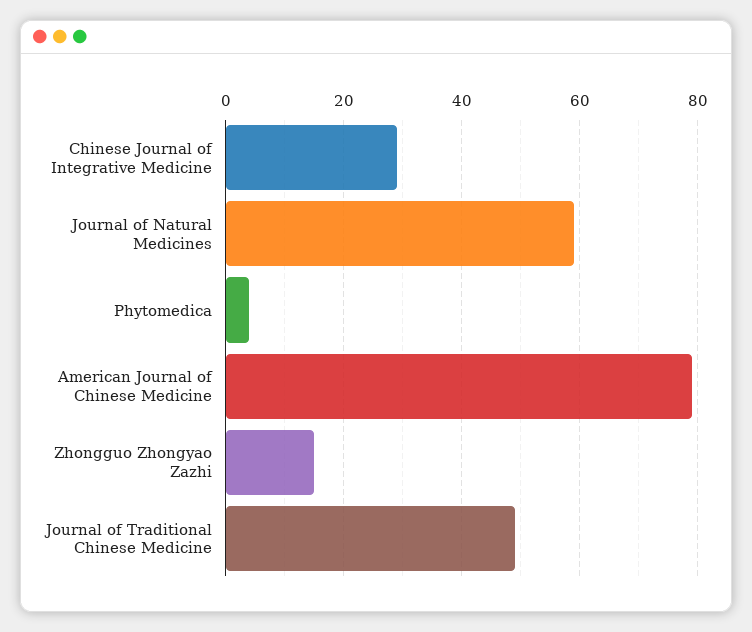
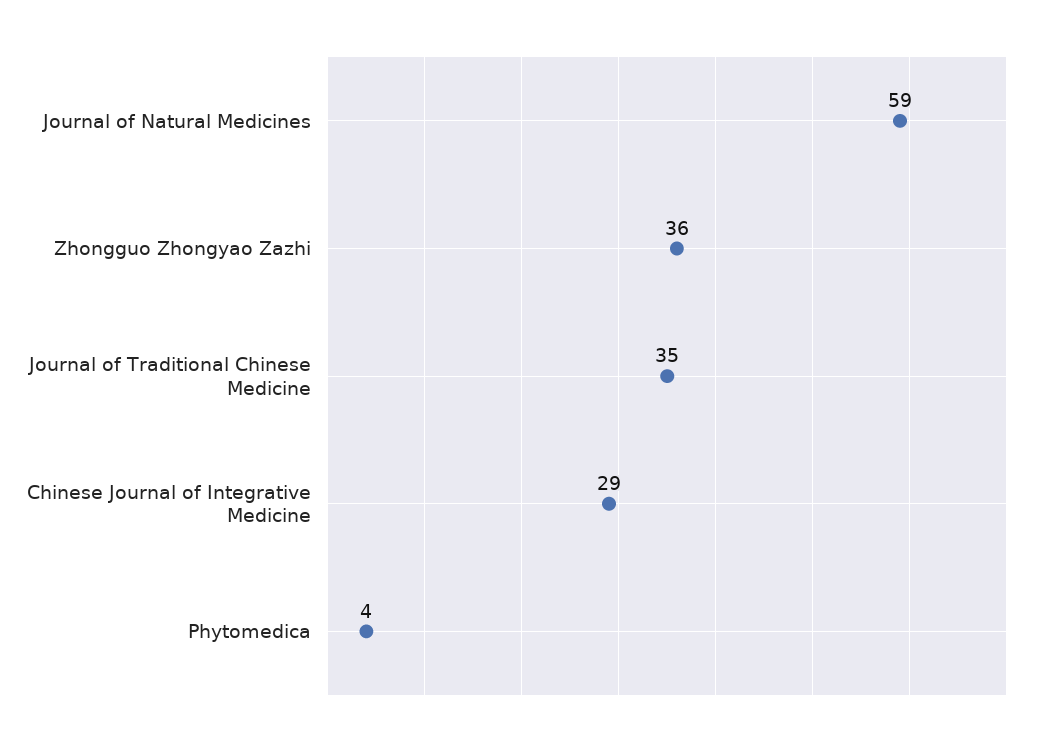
American Journal of Chinese Medicine: 80 -> none
Zhongguo Zhongyao Zazhi: 15 -> 36
Journal of Traditional Chinese Medicine: 50 -> 35

